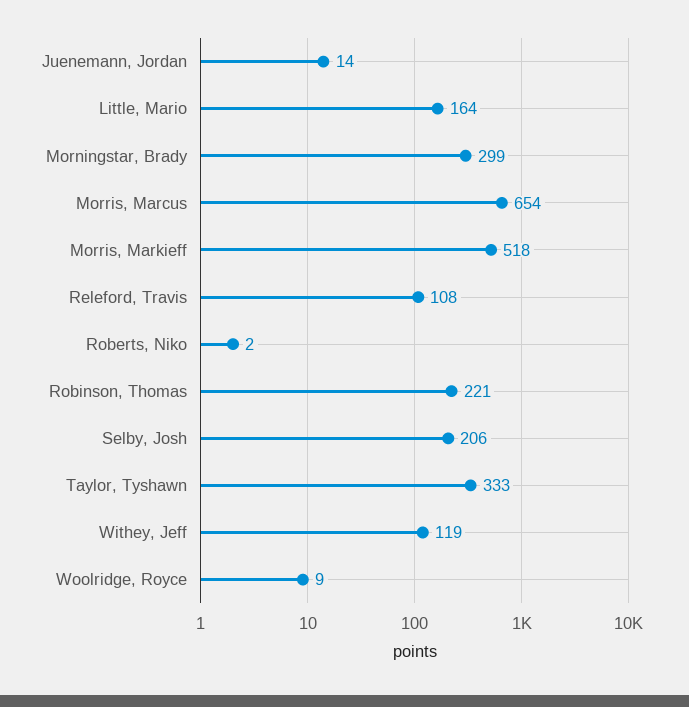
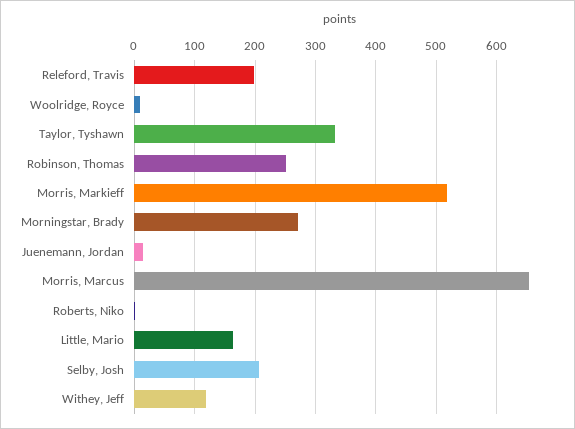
Morningstar, Brady: 299 -> 270
Releford, Travis: 108 -> 200
Robinson, Thomas: 221 -> 250

